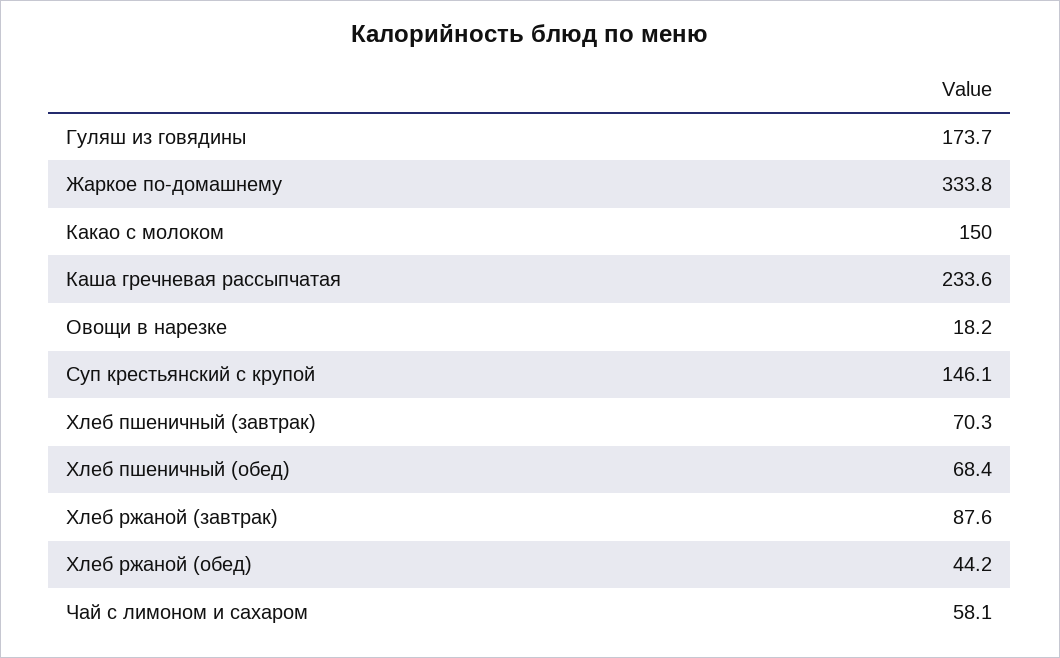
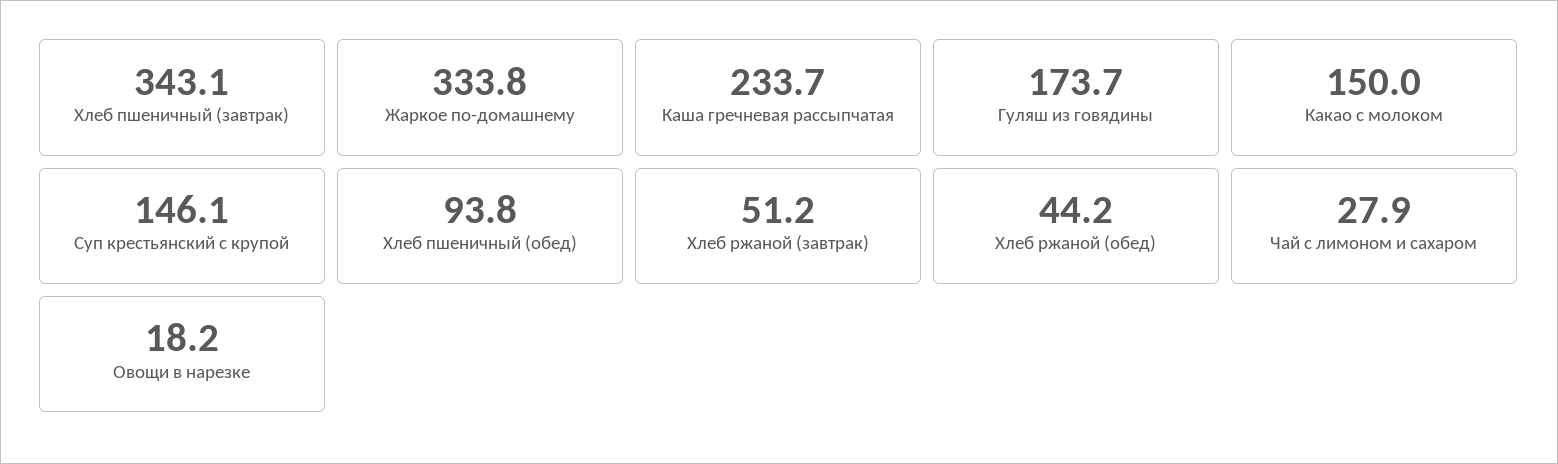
Каша гречневая рассыпчатая: 233.6 -> 233.7
Хлеб пшеничный (завтрак): 70.3 -> 343.1
Хлеб пшеничный (обед): 68.4 -> 93.8
Хлеб ржаной (завтрак): 87.6 -> 51.2
Чай с лимоном и сахаром: 58.1 -> 27.9

